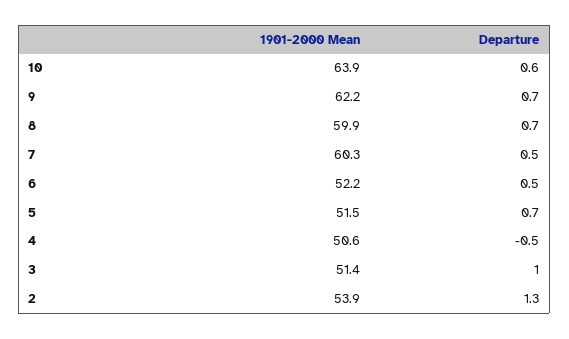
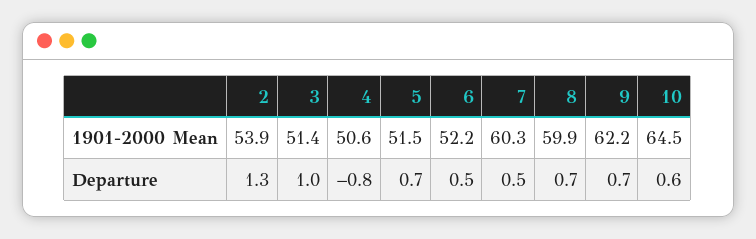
1901-2000 Mean, 10: 63.9 -> 64.5
Departure, 4: -0.5 -> -0.8

